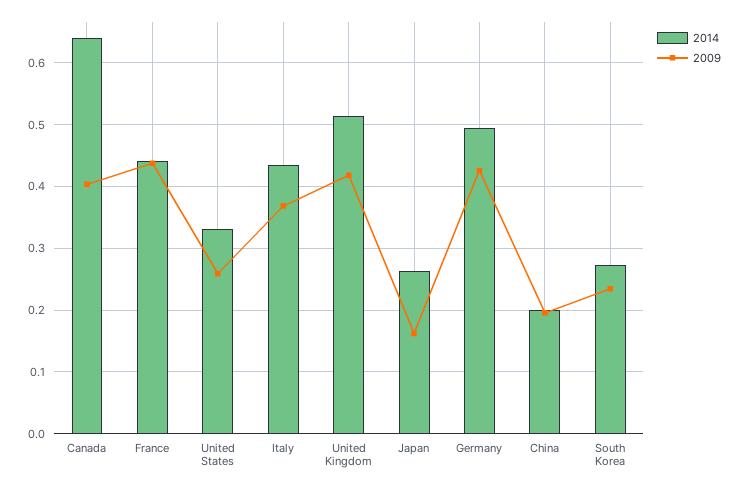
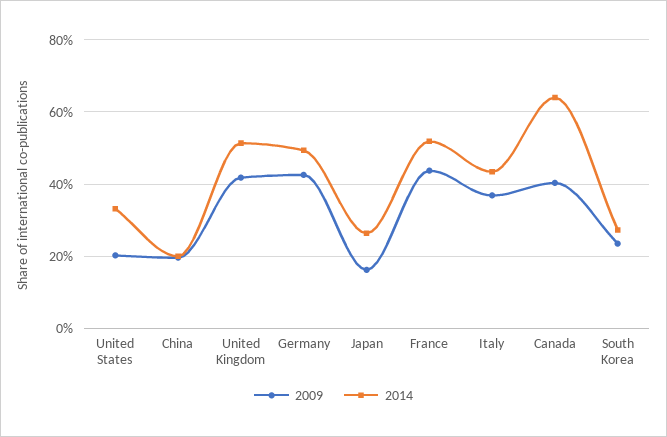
2014, France: 0.44 -> 0.52
2009, United States: 0.26 -> 0.2

